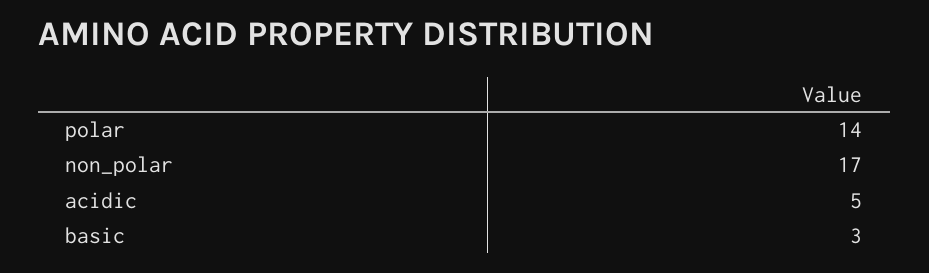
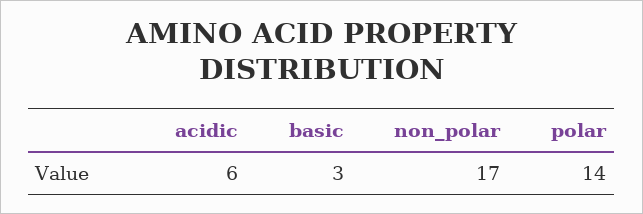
acidic: 5 -> 6

